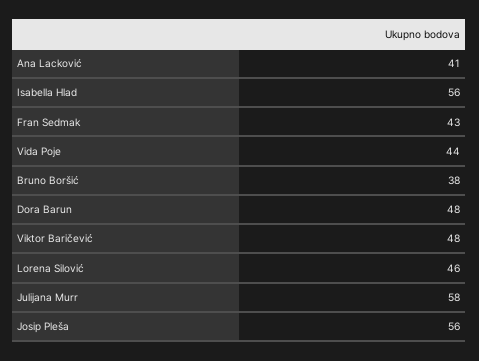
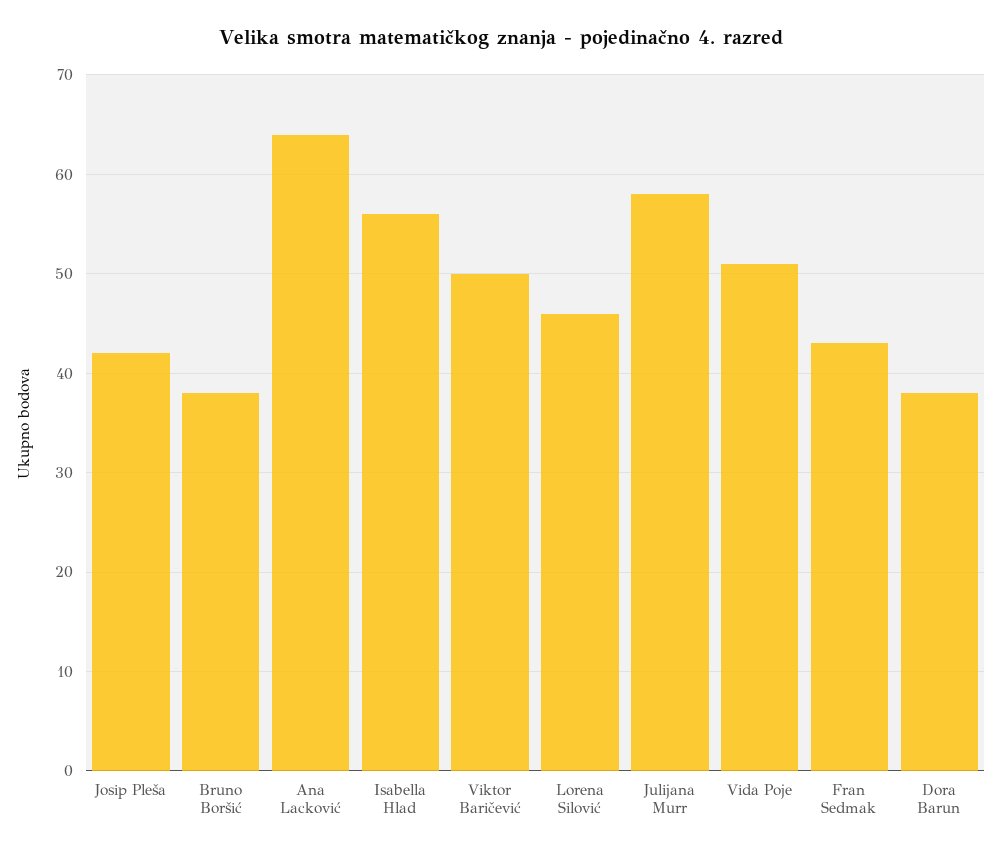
Ana Lacković: 41 -> 64
Vida Poje: 44 -> 51
Dora Barun: 48 -> 38
Viktor Baričević: 48 -> 50
Josip Pleša: 56 -> 42

